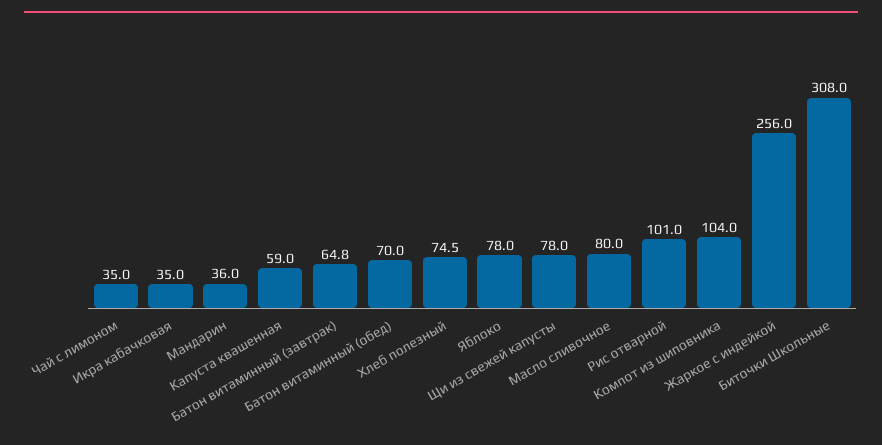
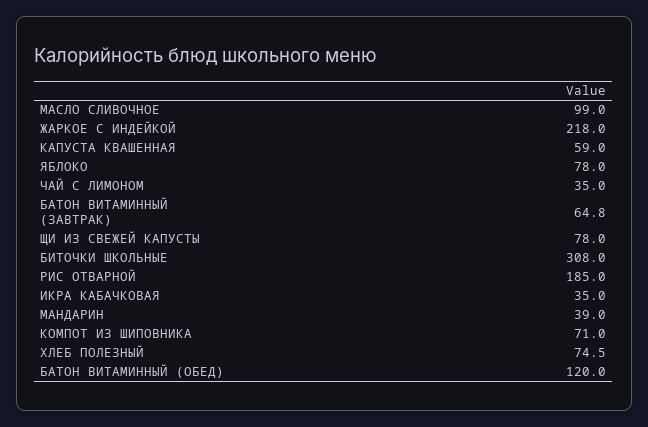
Мандарин: 36 -> 39
Батон витаминный (обед): 70 -> 120
Масло сливочное: 80 -> 99
Рис отварной: 101 -> 185
Компот из шиповника: 104 -> 71
Жаркое с индейкой: 256 -> 218

